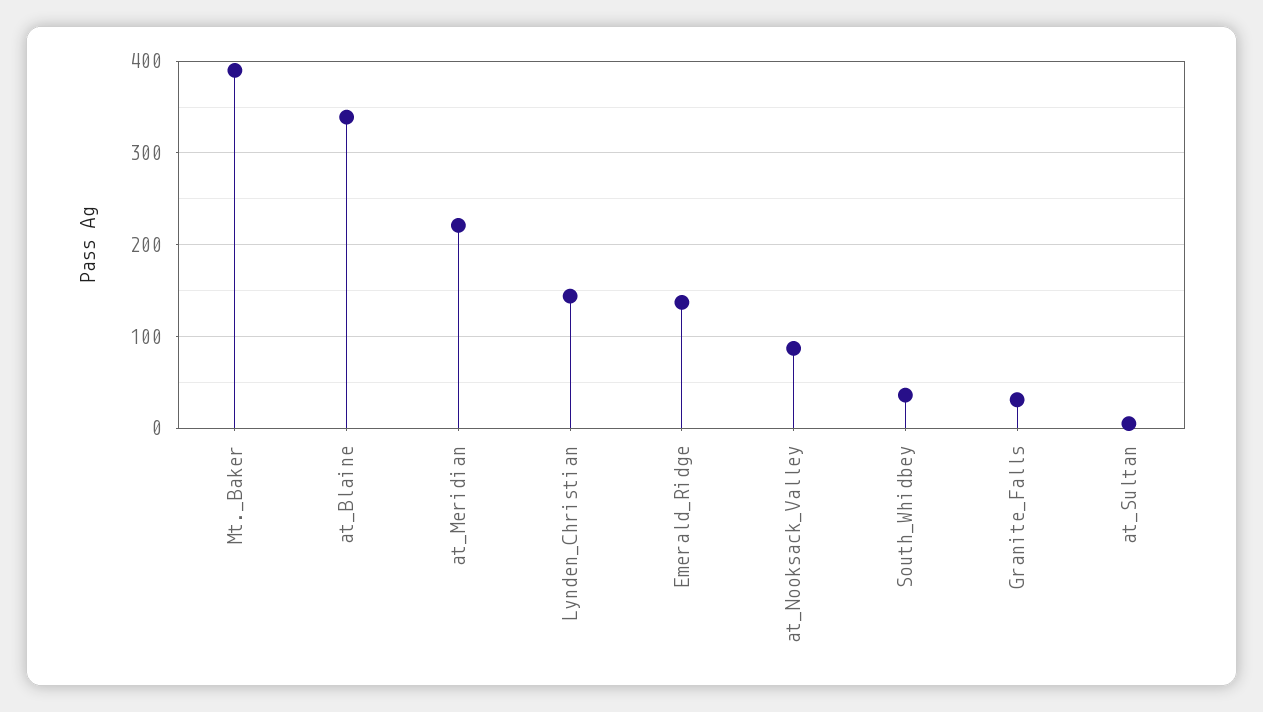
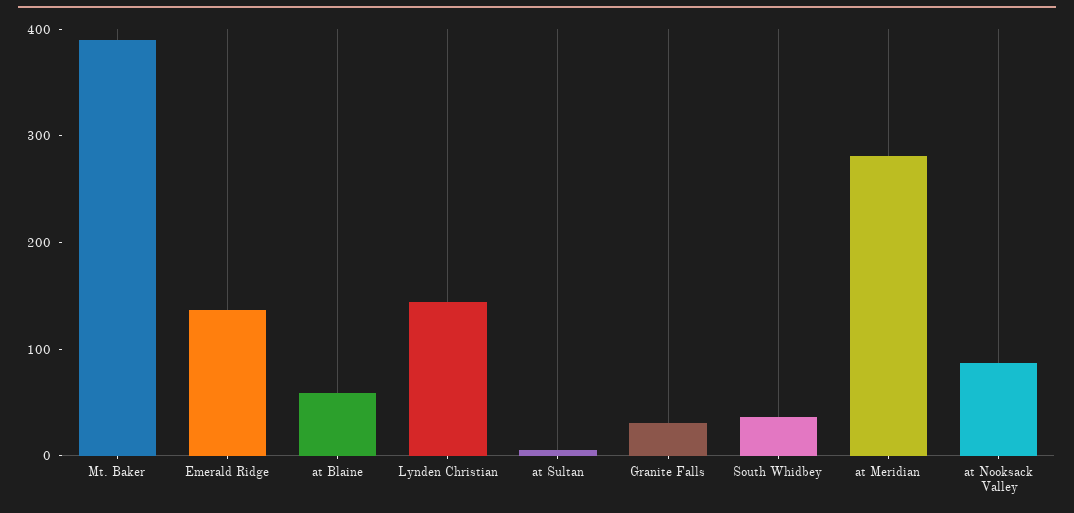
at_Blaine: 340 -> 60
at_Meridian: 220 -> 280

